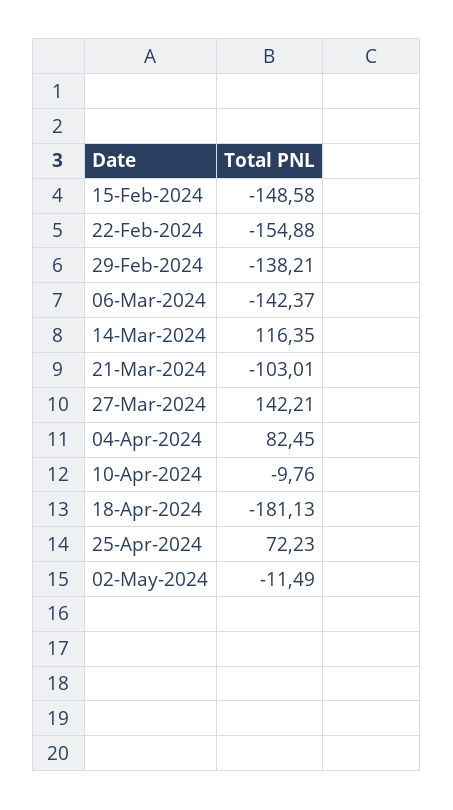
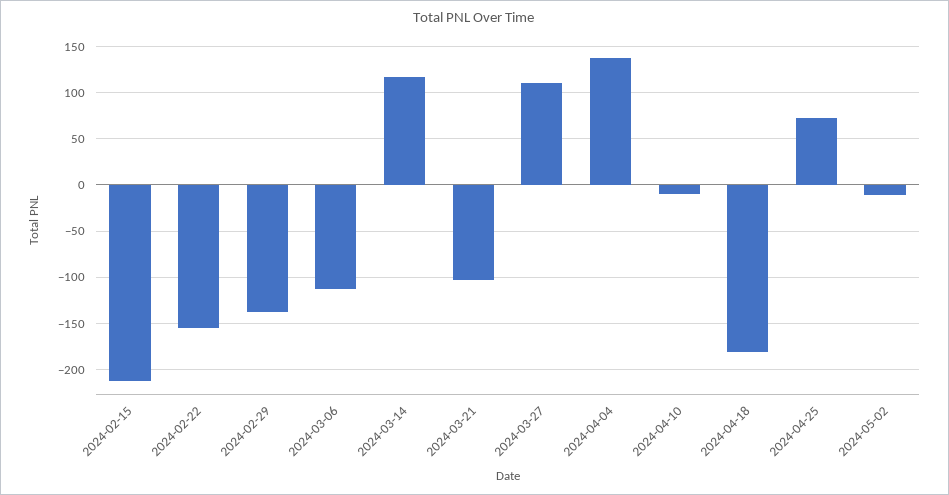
15-Feb-2024: -148.58 -> -210
06-Mar-2024: -142.37 -> -110
27-Mar-2024: 142.21 -> 110
04-Apr-2024: 82.45 -> 140

